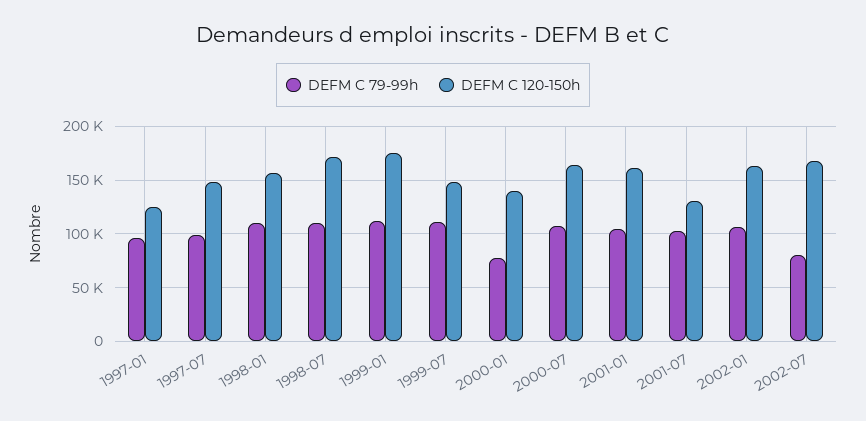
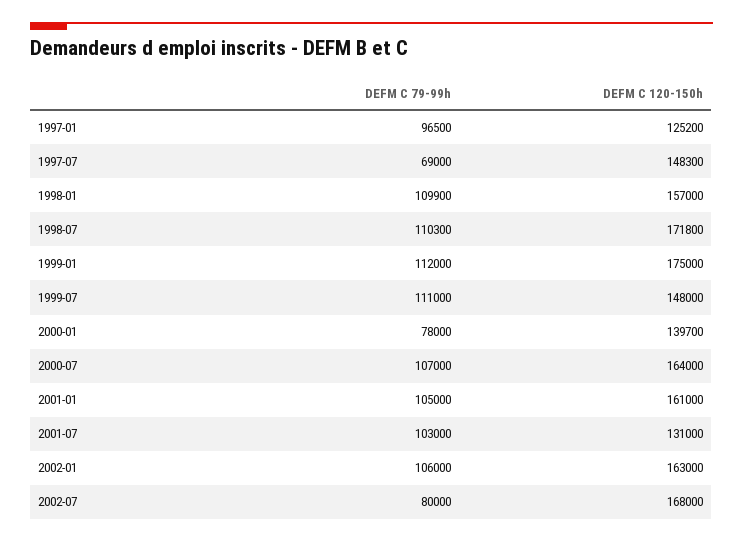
DEFM C 79-99h, 1997-07: 100000 -> 69000

